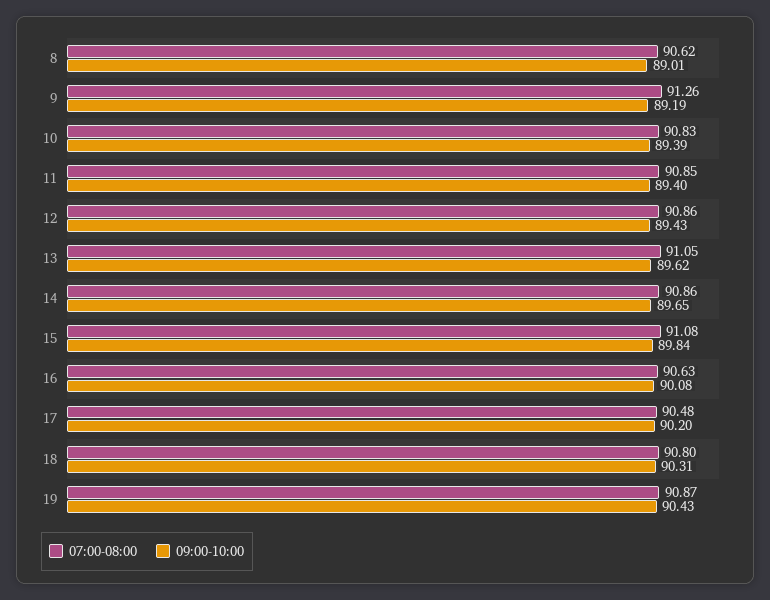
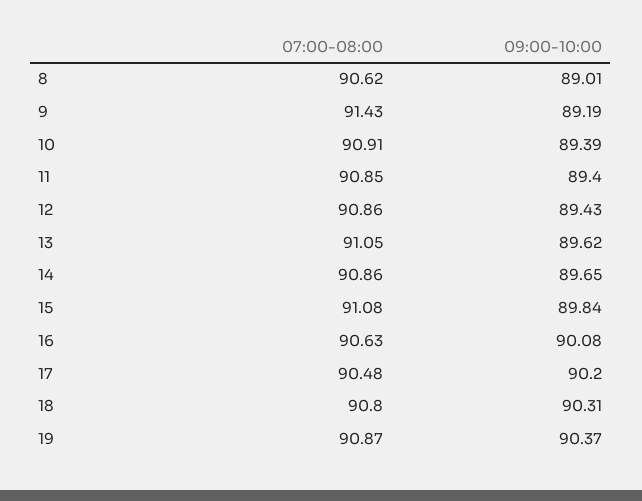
07:00-08:00, 9: 91.26 -> 91.43
07:00-08:00, 10: 90.83 -> 90.91
09:00-10:00, 19: 90.43 -> 90.37

